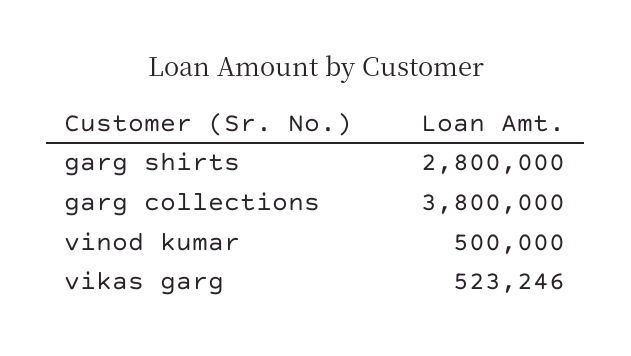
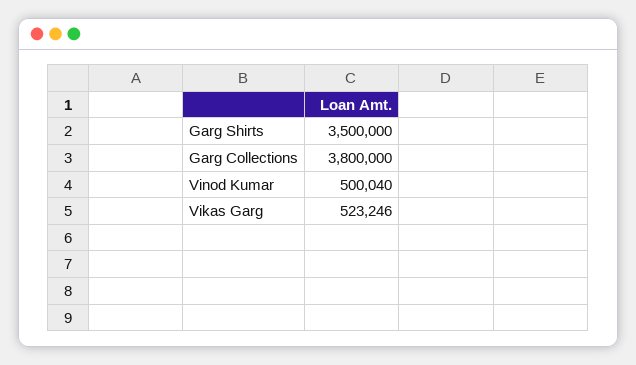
garg shirts: 2800000 -> 3500000
vinod kumar: 500000 -> 500040

